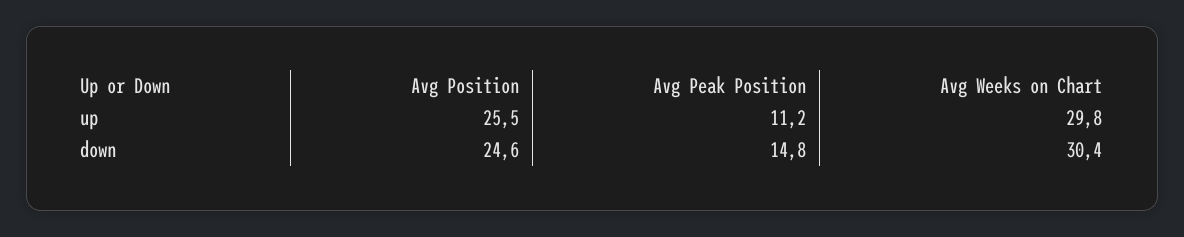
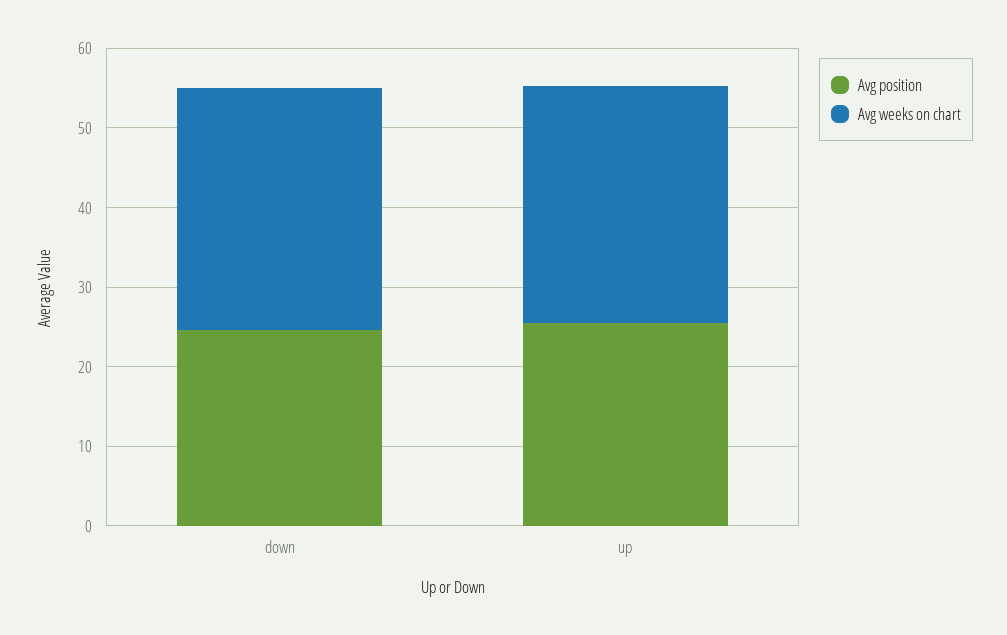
Avg Peak Position, up: 11.2 -> none
Avg Peak Position, down: 14.8 -> none

